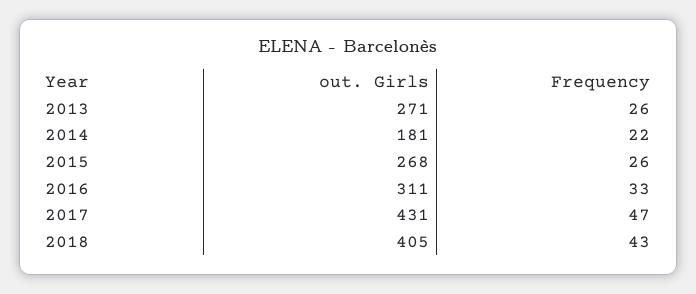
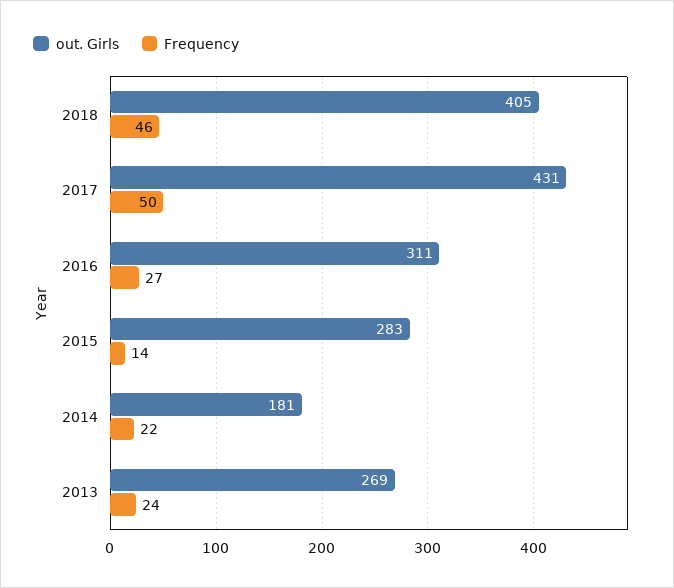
out. Girls, 2013: 271 -> 269
Frequency, 2013: 26 -> 24
out. Girls, 2015: 268 -> 283
Frequency, 2015: 26 -> 14
Frequency, 2016: 33 -> 27
Frequency, 2017: 47 -> 50
Frequency, 2018: 43 -> 46

